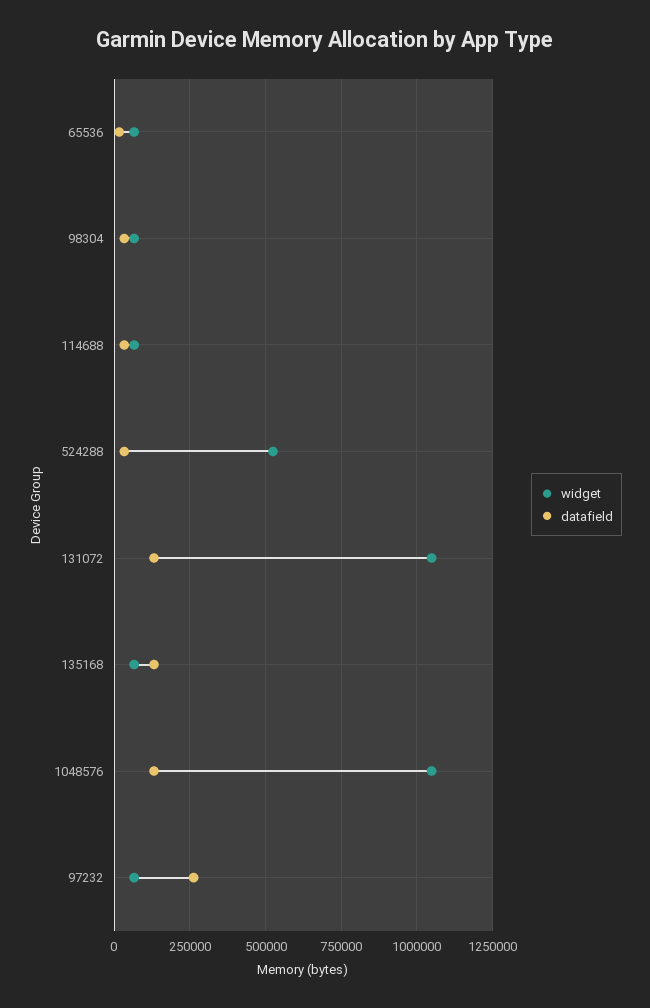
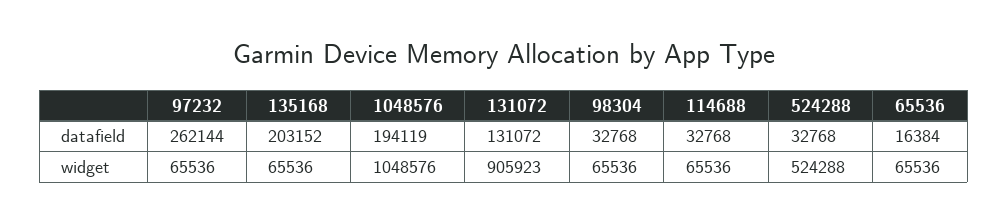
widget, 131072: 1050000 -> 905923
datafield, 135168: 125000 -> 203152
datafield, 1048576: 125000 -> 194119

